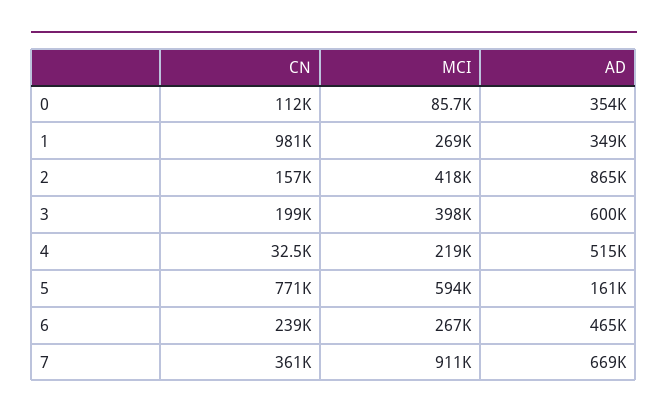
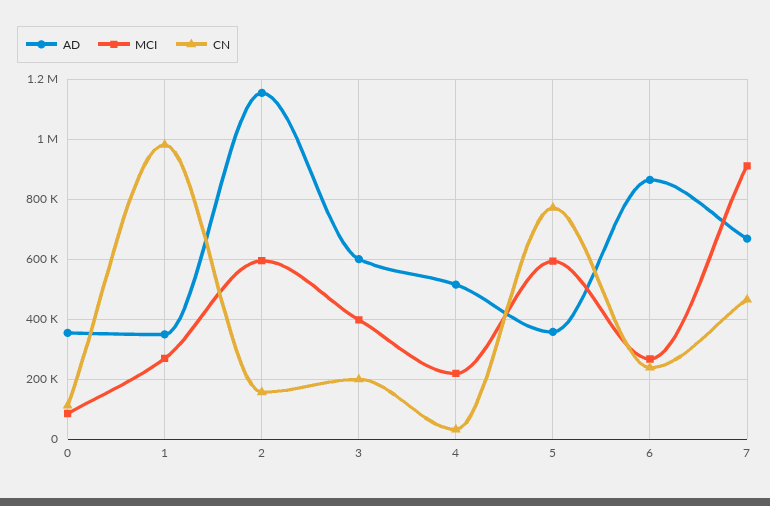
MCI, 2: 418000 -> 600000
AD, 2: 865000 -> 1160000
AD, 5: 161000 -> 360000
AD, 6: 465000 -> 860000
CN, 7: 361000 -> 460000

